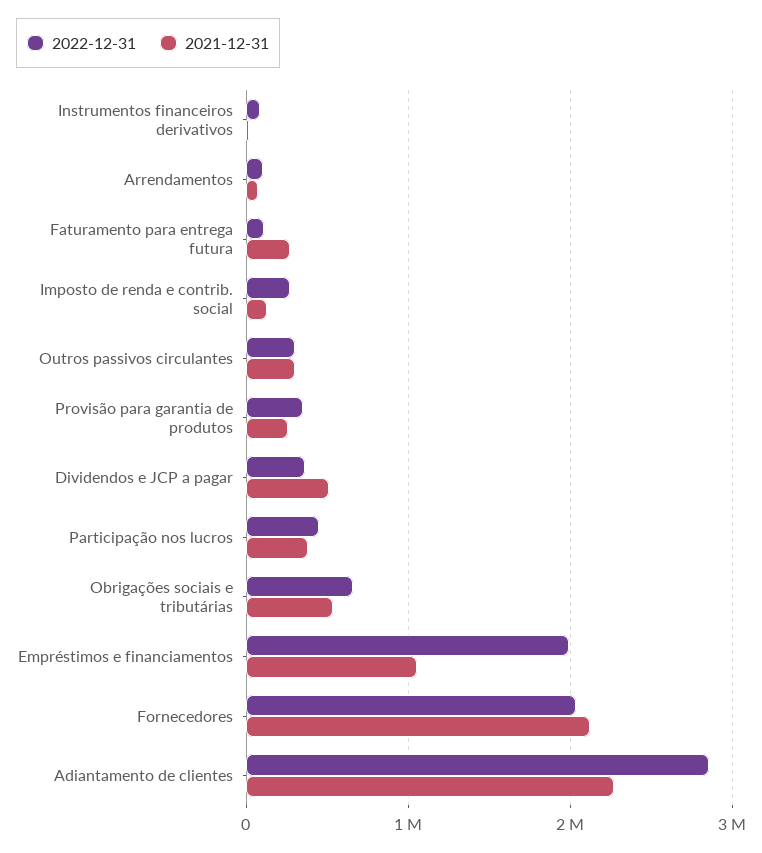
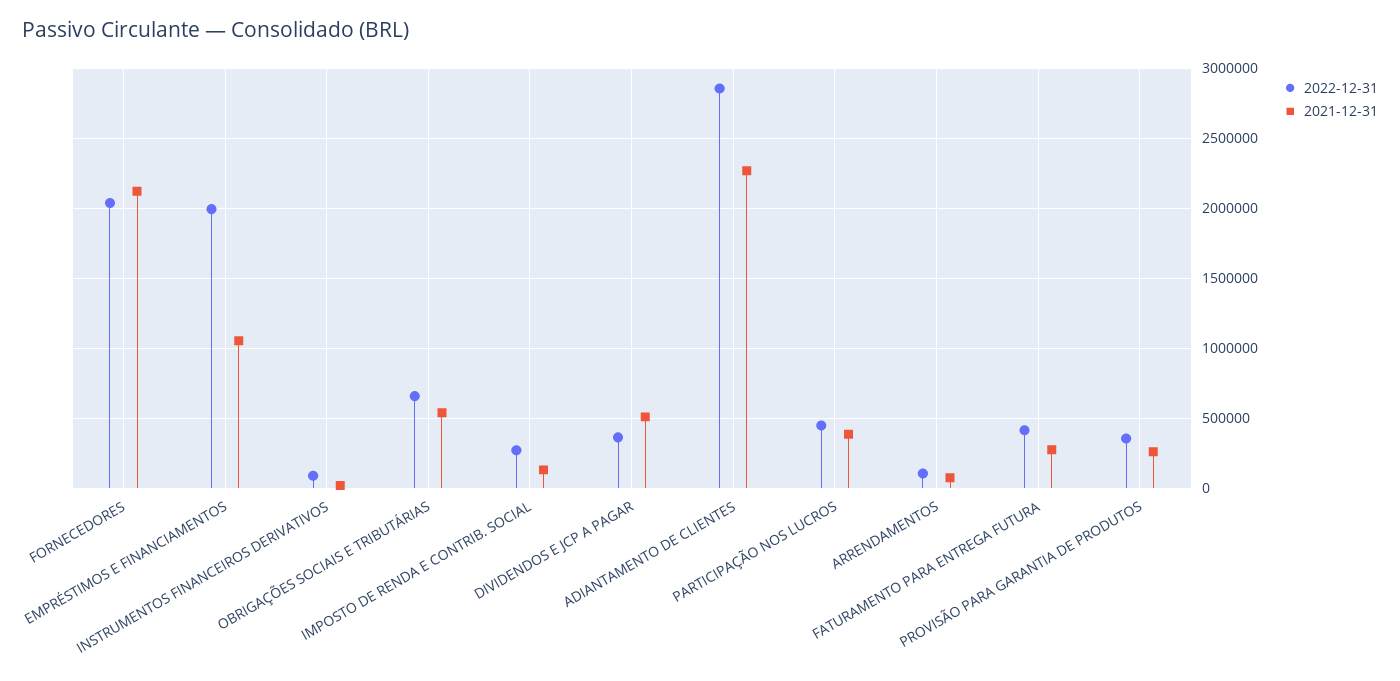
2022-12-31, Faturamento para entrega futura: 100000 -> 400000
2022-12-31, Outros passivos circulantes: 300000 -> none
2021-12-31, Outros passivos circulantes: 300000 -> none

